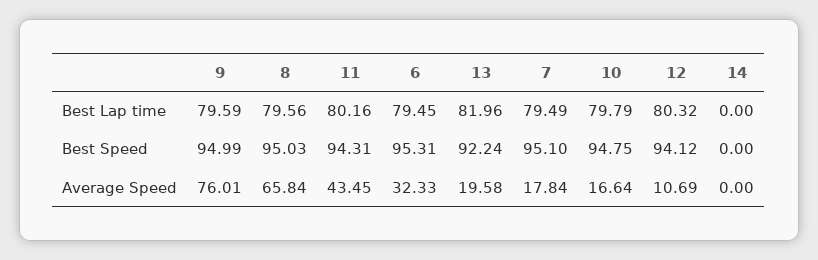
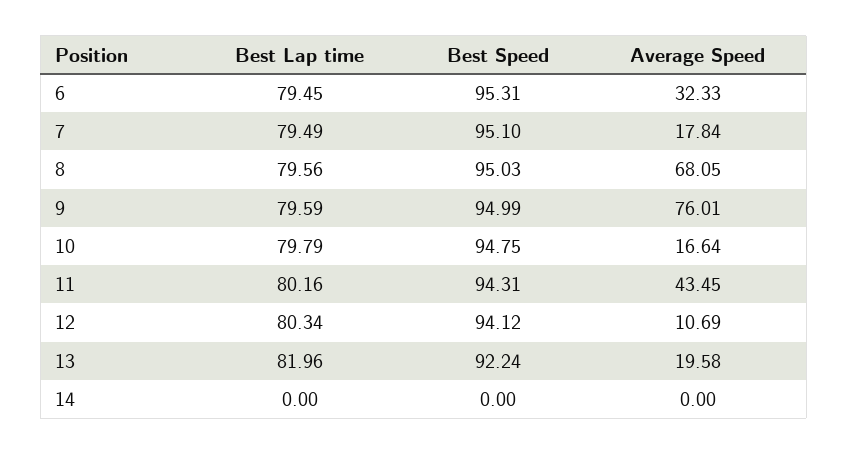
12, Best Lap time: 80.32 -> 80.34
8, Average Speed: 65.84 -> 68.05

